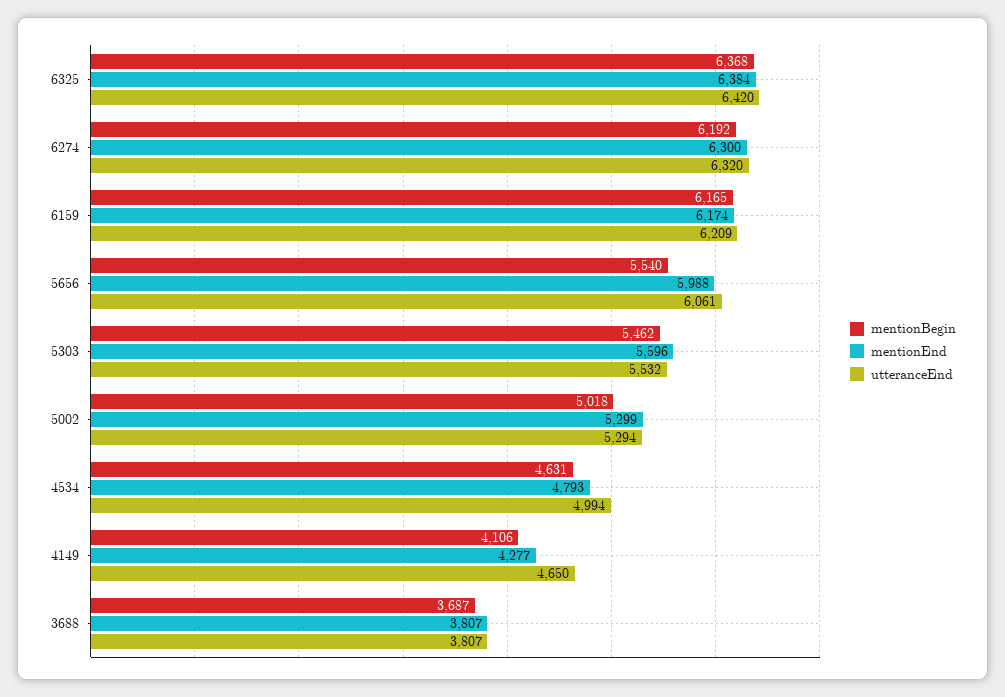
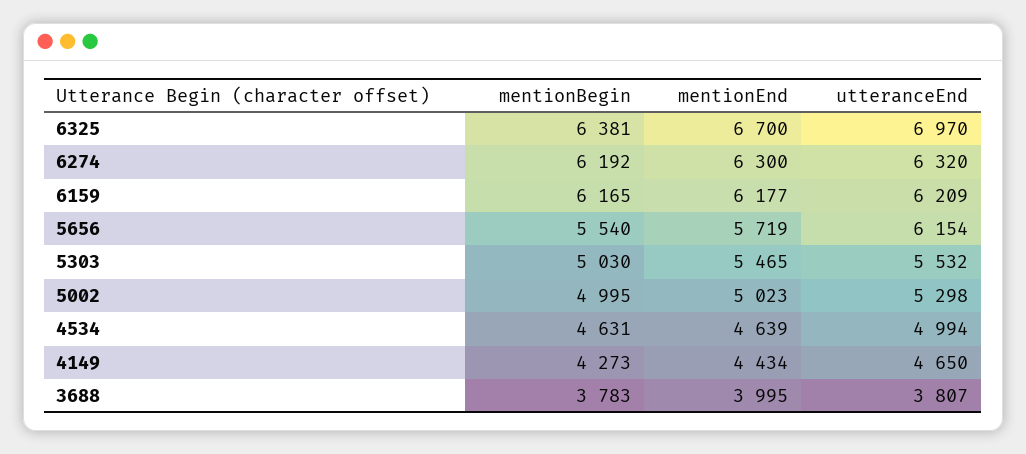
mentionBegin, 6325: 6368 -> 6381
mentionEnd, 6325: 6384 -> 6700
utteranceEnd, 6325: 6420 -> 6970
mentionEnd, 6159: 6174 -> 6177
mentionEnd, 5656: 5988 -> 5719
utteranceEnd, 5656: 6061 -> 6154
mentionBegin, 5303: 5462 -> 5030
mentionEnd, 5303: 5596 -> 5465
mentionBegin, 5002: 5018 -> 4995
mentionEnd, 5002: 5299 -> 5023
utteranceEnd, 5002: 5294 -> 5298
mentionEnd, 4534: 4793 -> 4639
mentionBegin, 4149: 4106 -> 4273
mentionEnd, 4149: 4277 -> 4434
mentionBegin, 3688: 3687 -> 3783
mentionEnd, 3688: 3807 -> 3995

